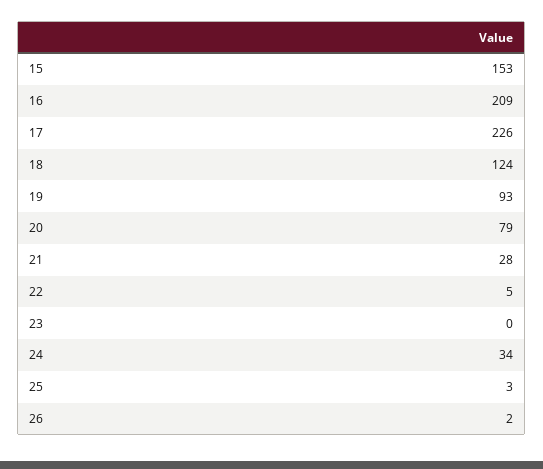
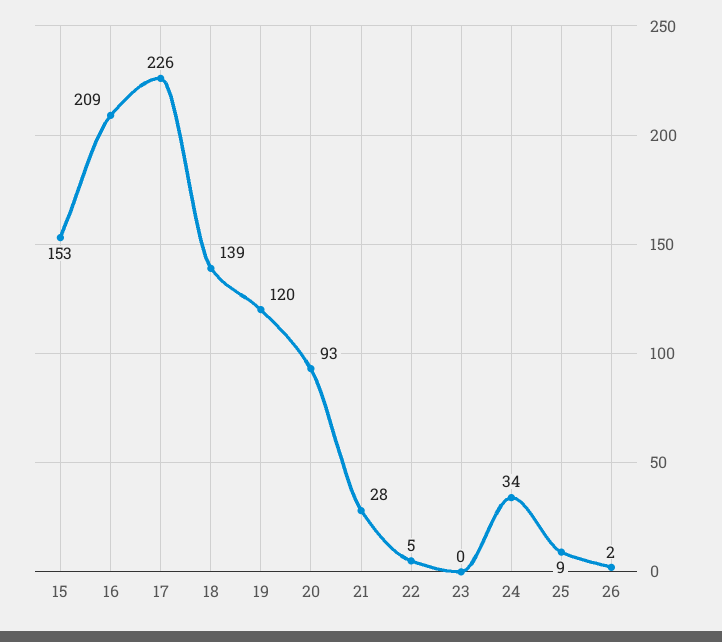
18: 124 -> 139
19: 93 -> 120
20: 79 -> 93
25: 3 -> 9

